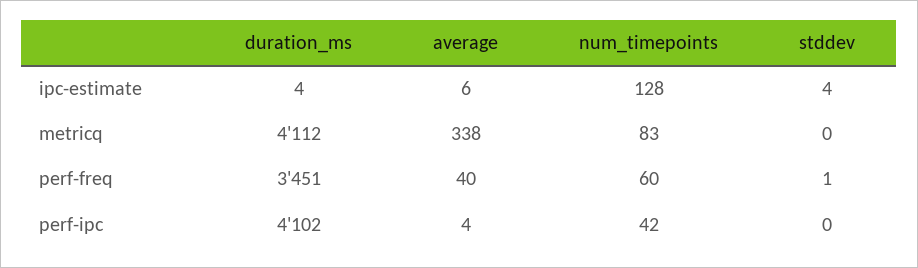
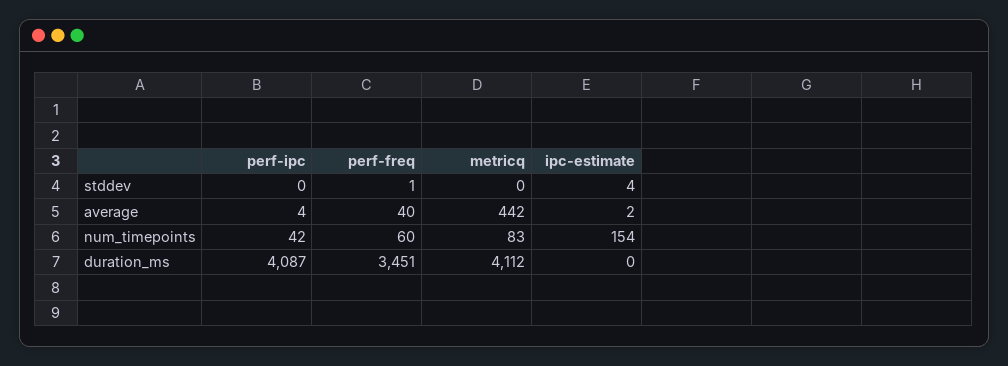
duration_ms, ipc-estimate: 4 -> 0
average, ipc-estimate: 6 -> 2
num_timepoints, ipc-estimate: 128 -> 154
average, metricq: 338 -> 442
duration_ms, perf-ipc: 4102 -> 4087

